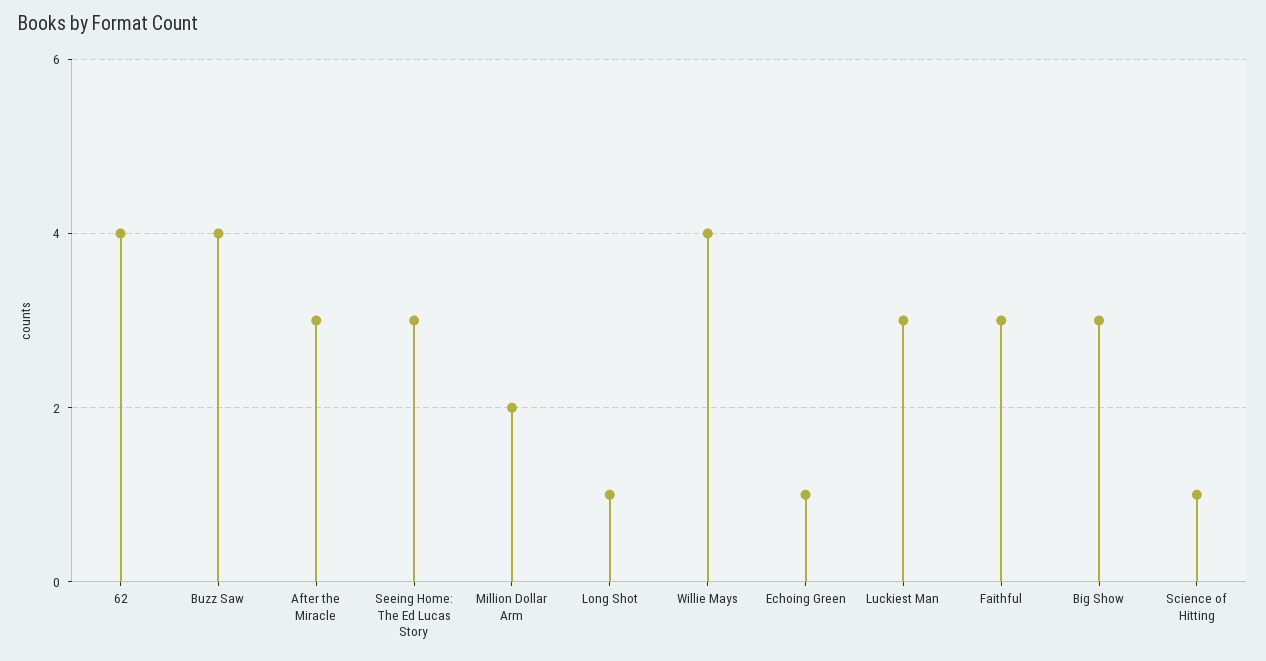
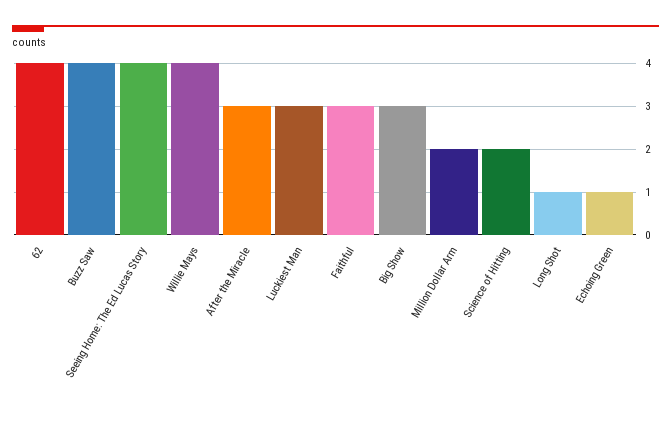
Seeing Home: The Ed Lucas Story: 3 -> 4
Science of Hitting: 1 -> 2

